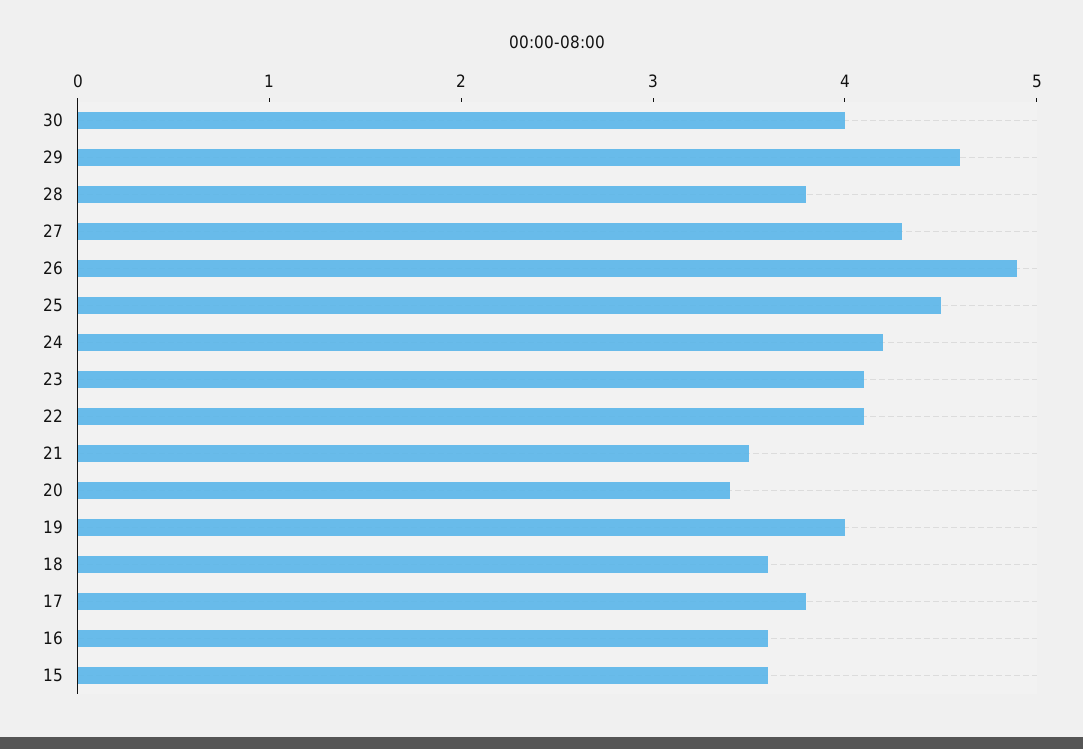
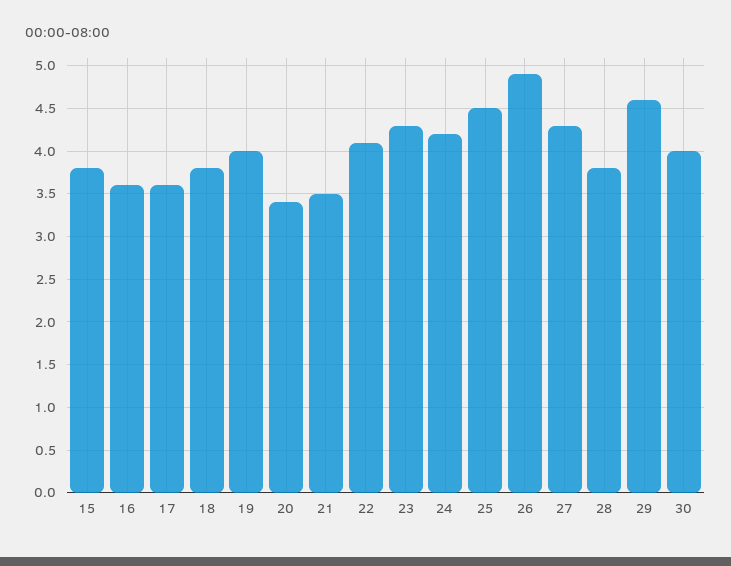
23: 4.1 -> 4.3
18: 3.6 -> 3.8
17: 3.8 -> 3.6
15: 3.6 -> 3.8

